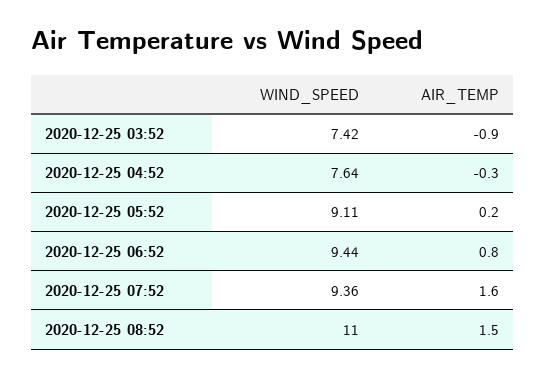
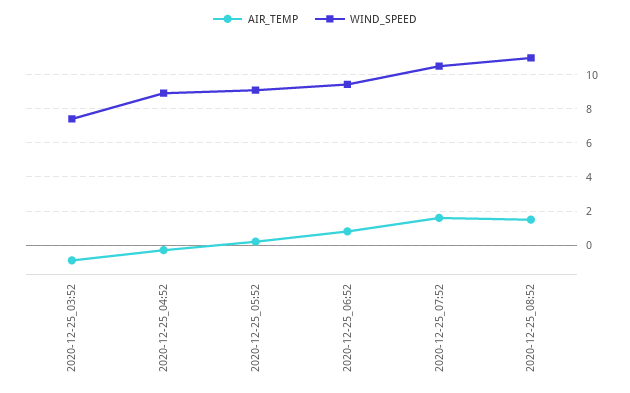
WIND_SPEED, 2020-12-25 04:52: 7.64 -> 9
WIND_SPEED, 2020-12-25 07:52: 9.36 -> 10.5

